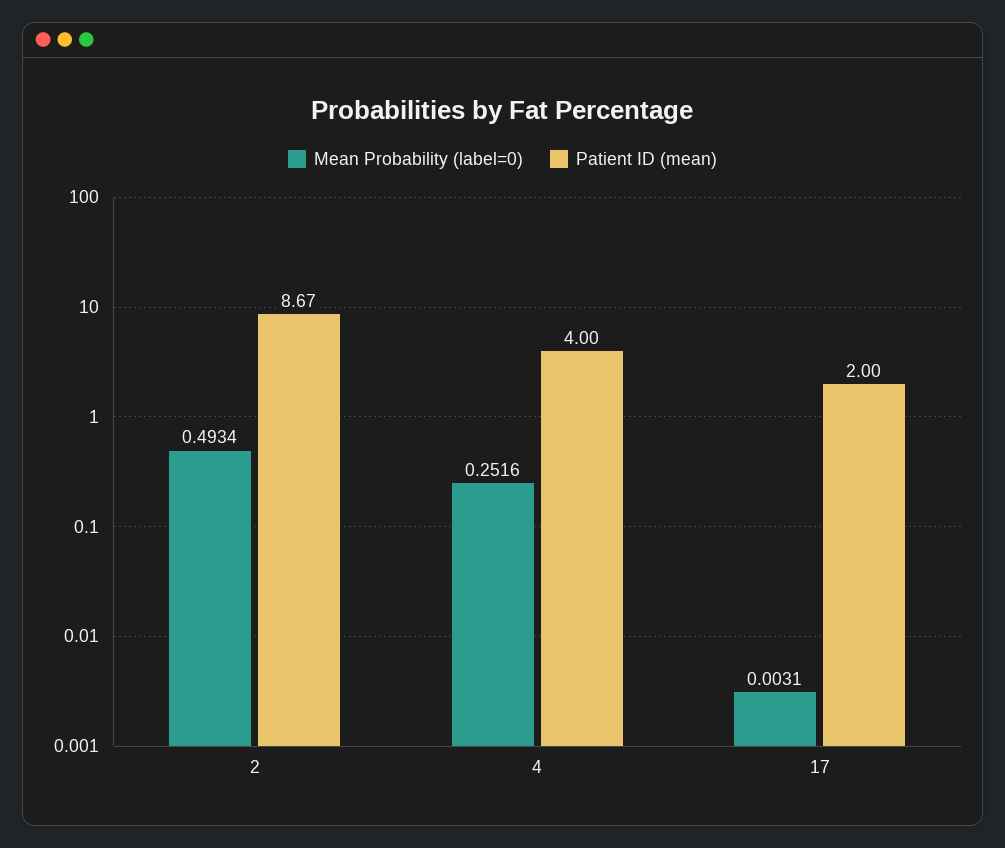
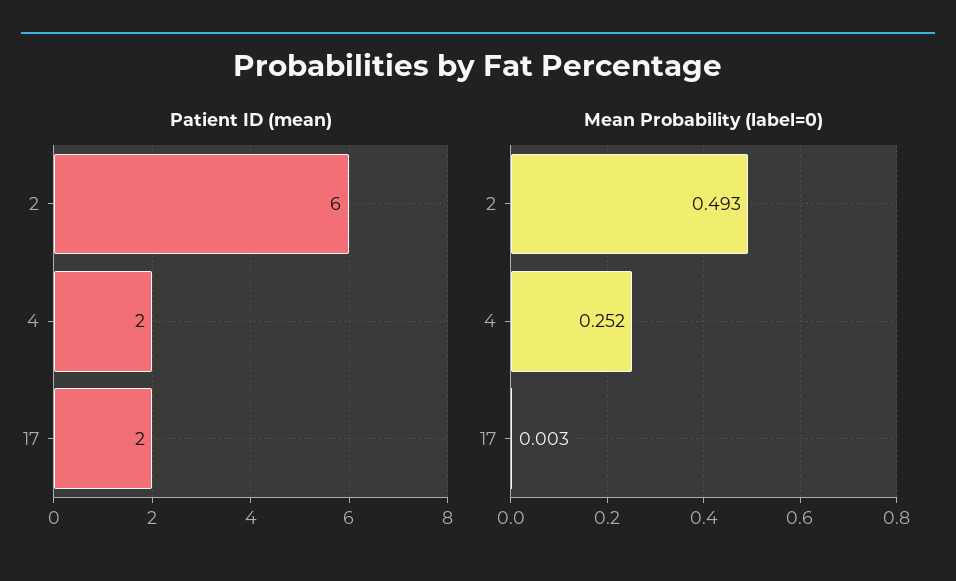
Patient ID (mean), 2: 8.67 -> 6
Patient ID (mean), 4: 4 -> 2

